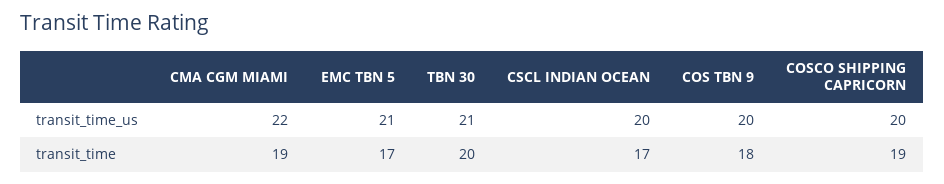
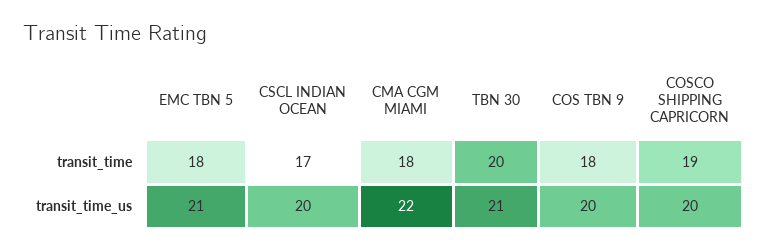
CMA CGM MIAMI, transit_time: 19 -> 18
EMC TBN 5, transit_time: 17 -> 18

